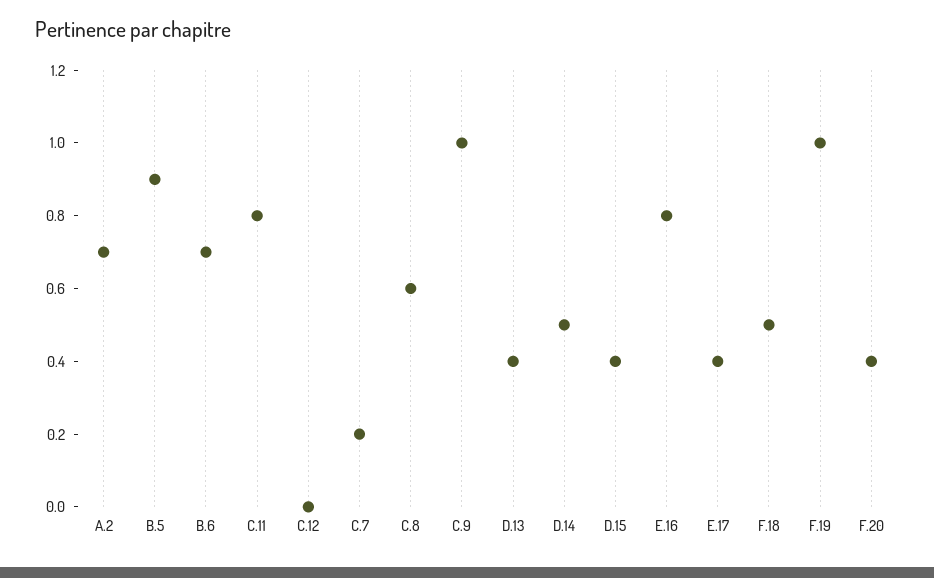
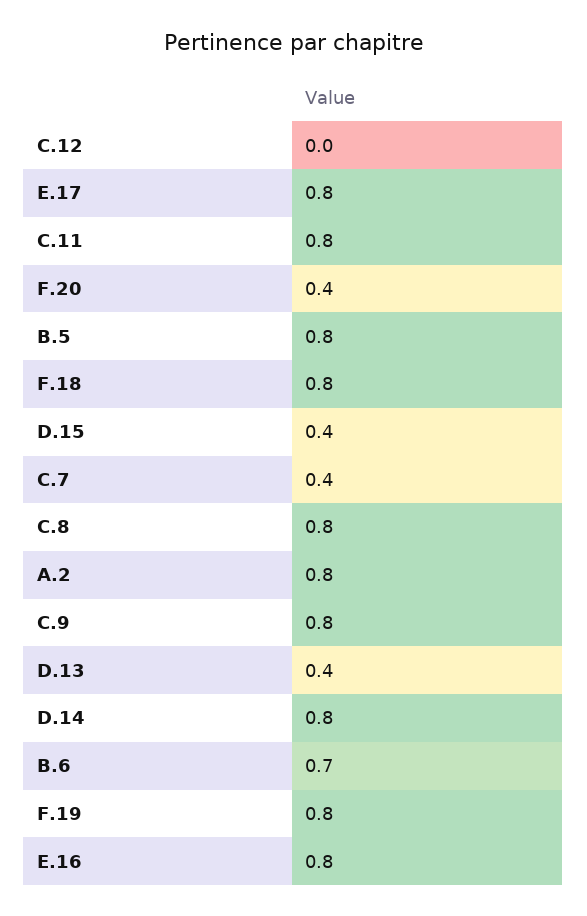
A.2: 0.7 -> 0.8
B.5: 0.9 -> 0.8
C.7: 0.2 -> 0.4
C.8: 0.6 -> 0.8
C.9: 1 -> 0.8
D.14: 0.5 -> 0.8
E.17: 0.4 -> 0.8
F.18: 0.5 -> 0.8
F.19: 1 -> 0.8

